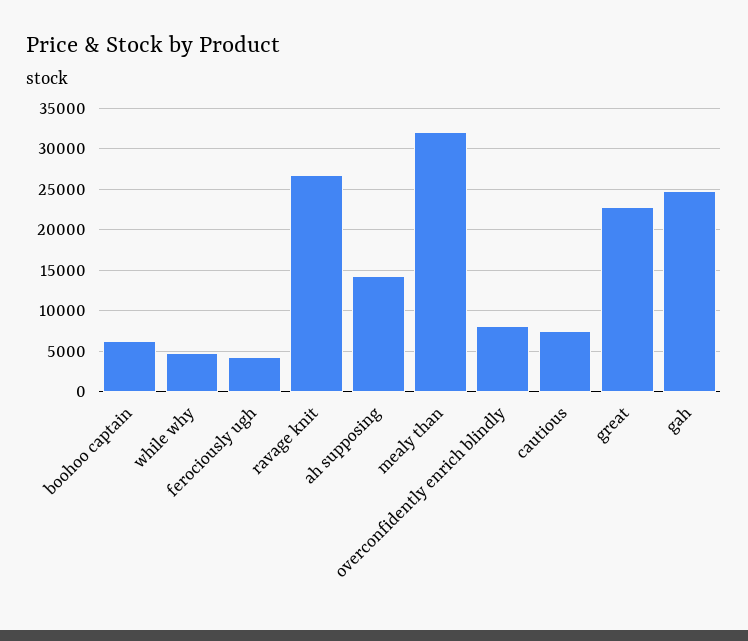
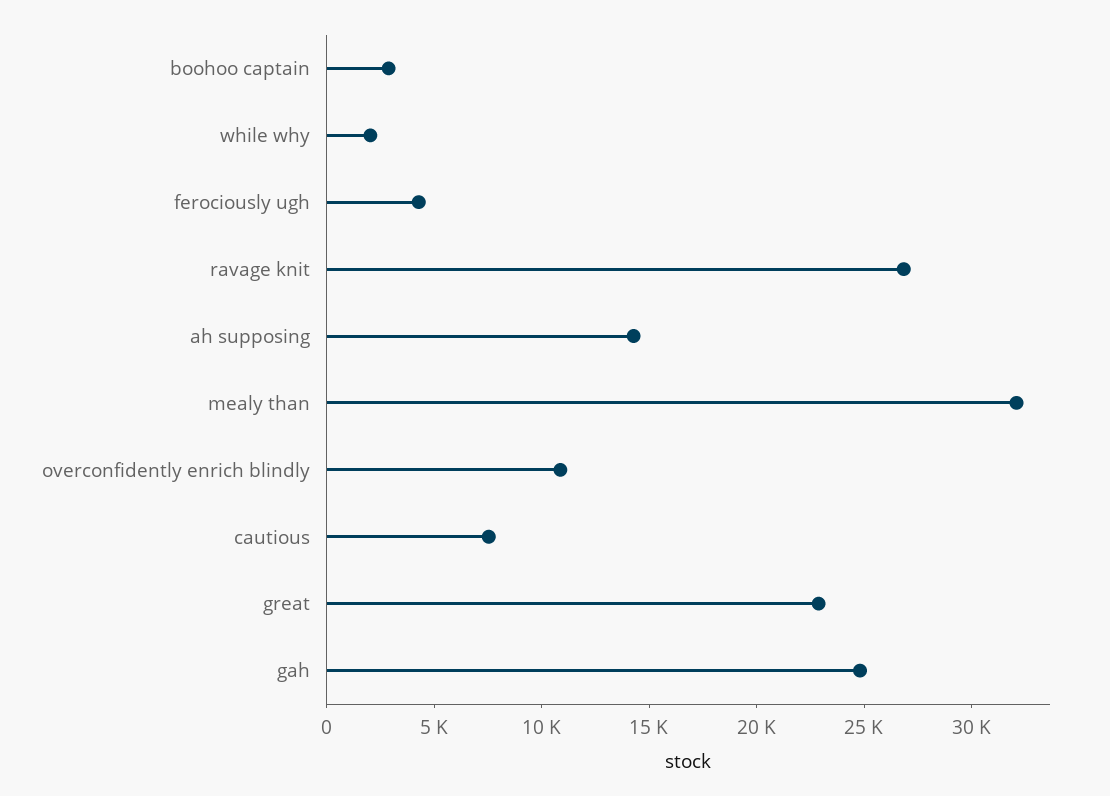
boohoo captain: 6000 -> 3000
while why: 5000 -> 2000
overconfidently enrich blindly: 8000 -> 11000

